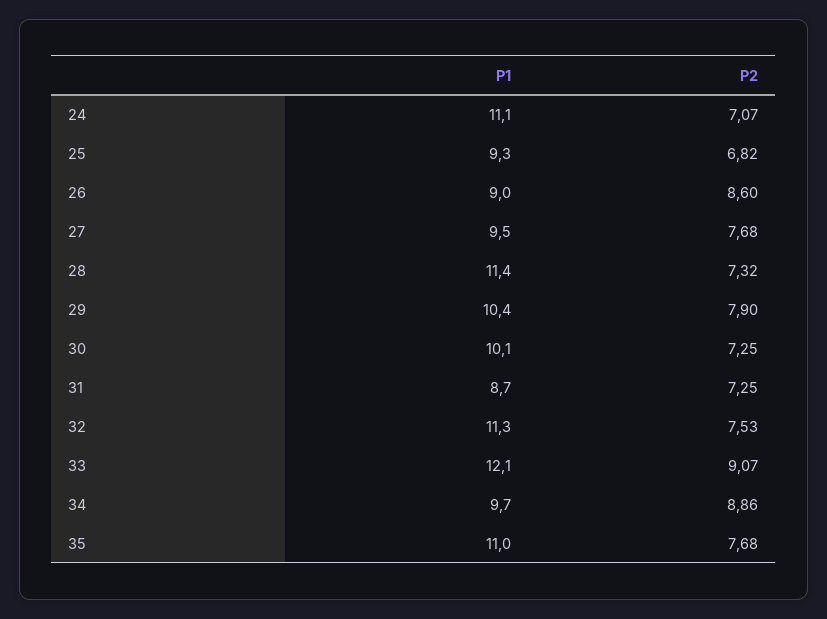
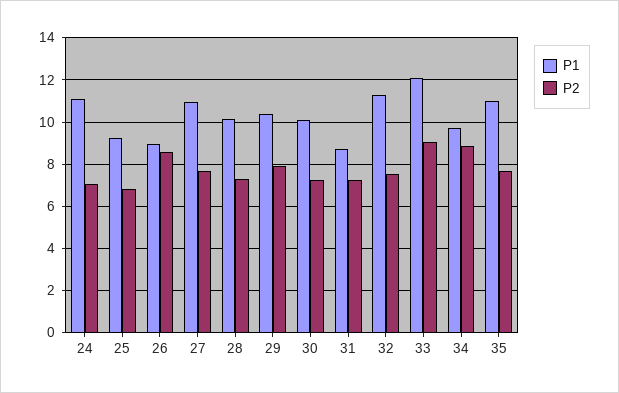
P1, 27: 9.5 -> 11
P1, 28: 11.4 -> 10

